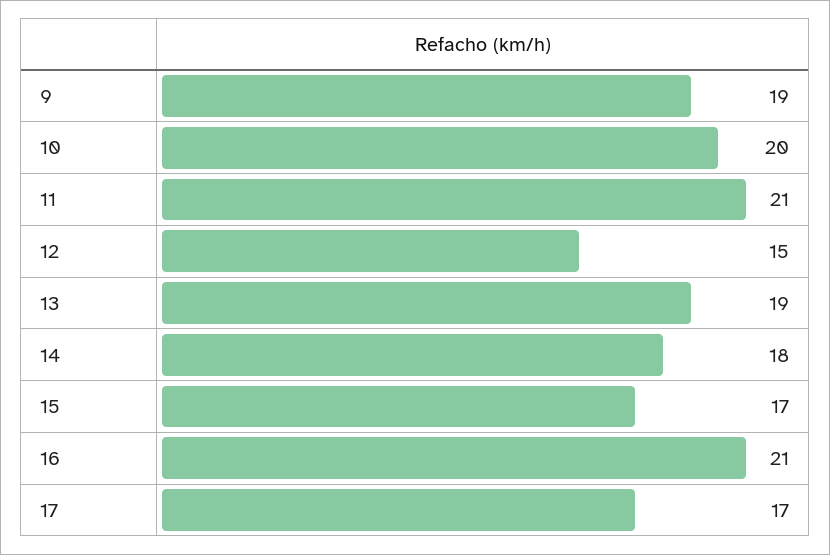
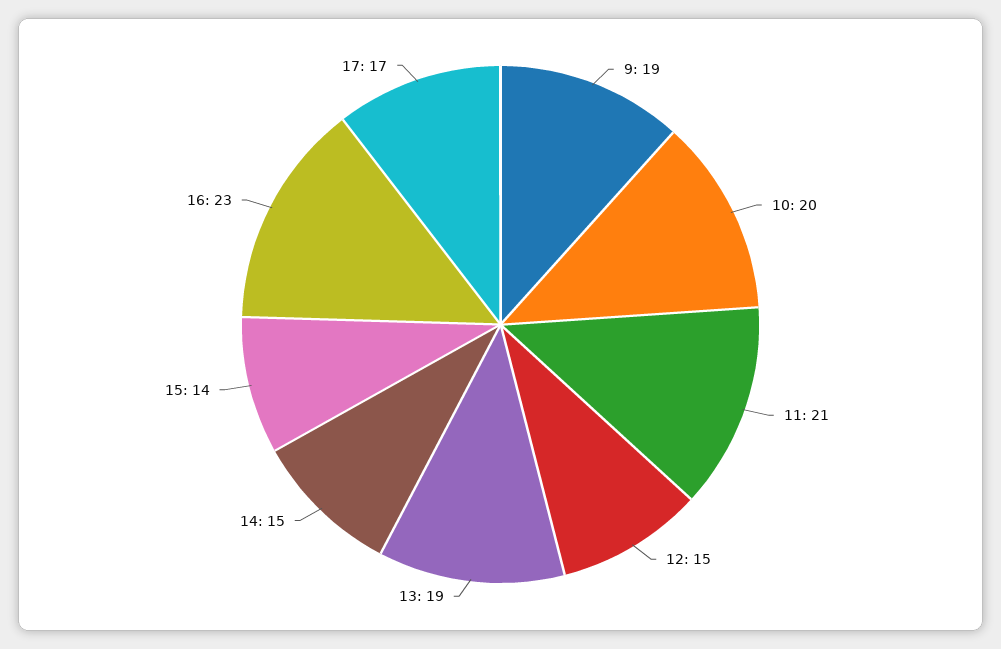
14: 18 -> 15
15: 17 -> 14
16: 21 -> 23

